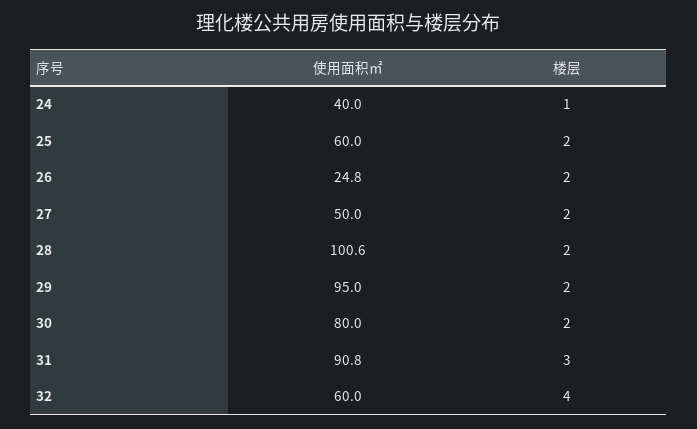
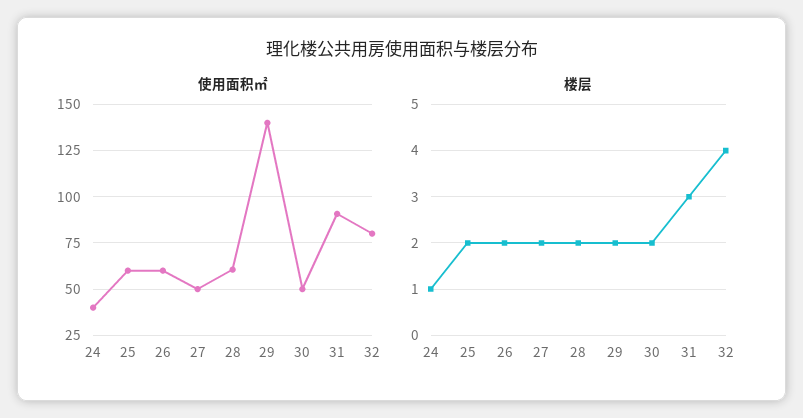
使用面积㎡, 26: 24.8 -> 60
使用面积㎡, 28: 100.6 -> 60
使用面积㎡, 29: 95 -> 140
使用面积㎡, 30: 80 -> 50
使用面积㎡, 32: 60 -> 80

